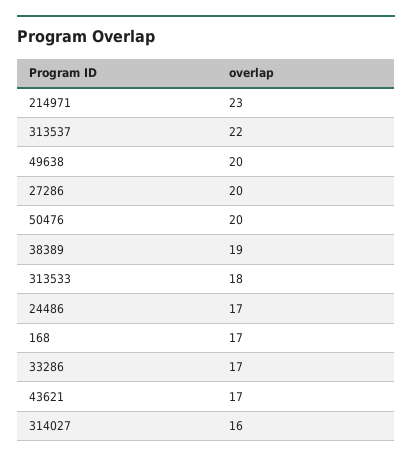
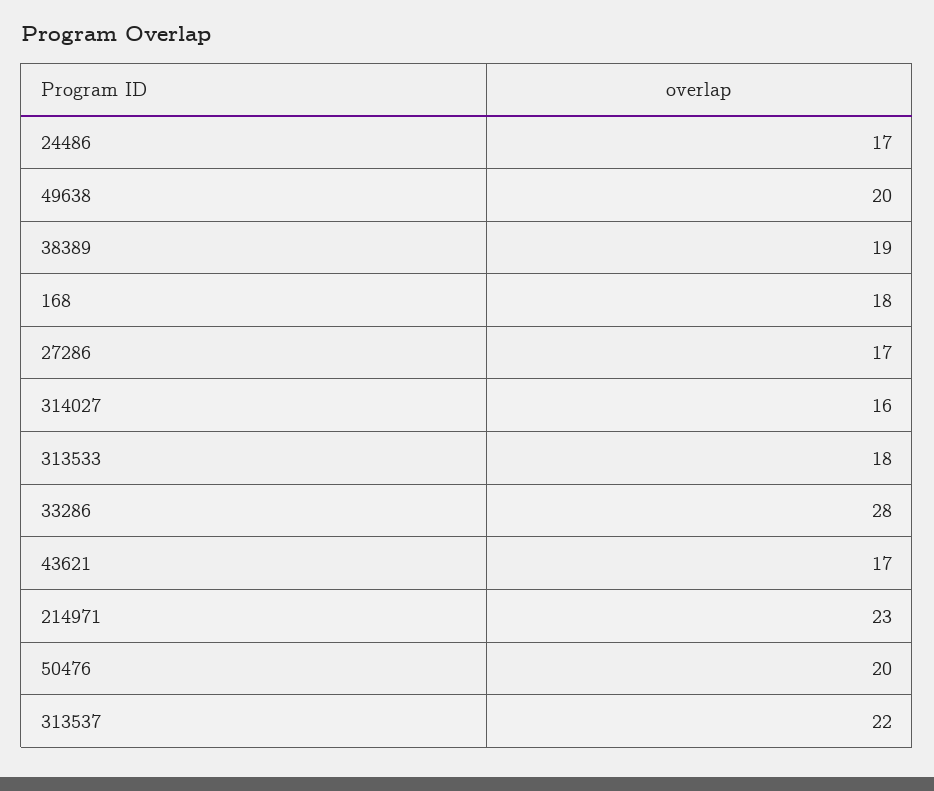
27286: 20 -> 17
168: 17 -> 18
33286: 17 -> 28

